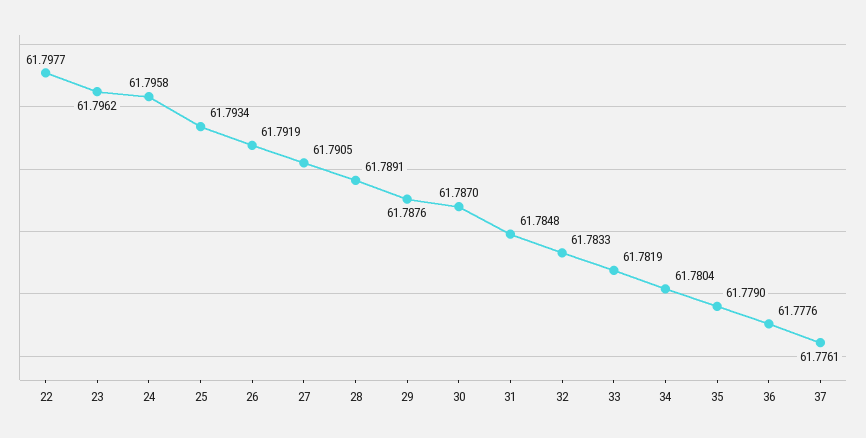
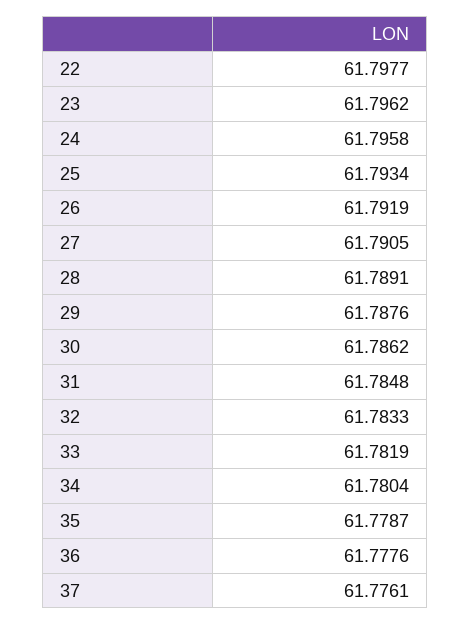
30: 61.787 -> 61.7862
35: 61.779 -> 61.7787

